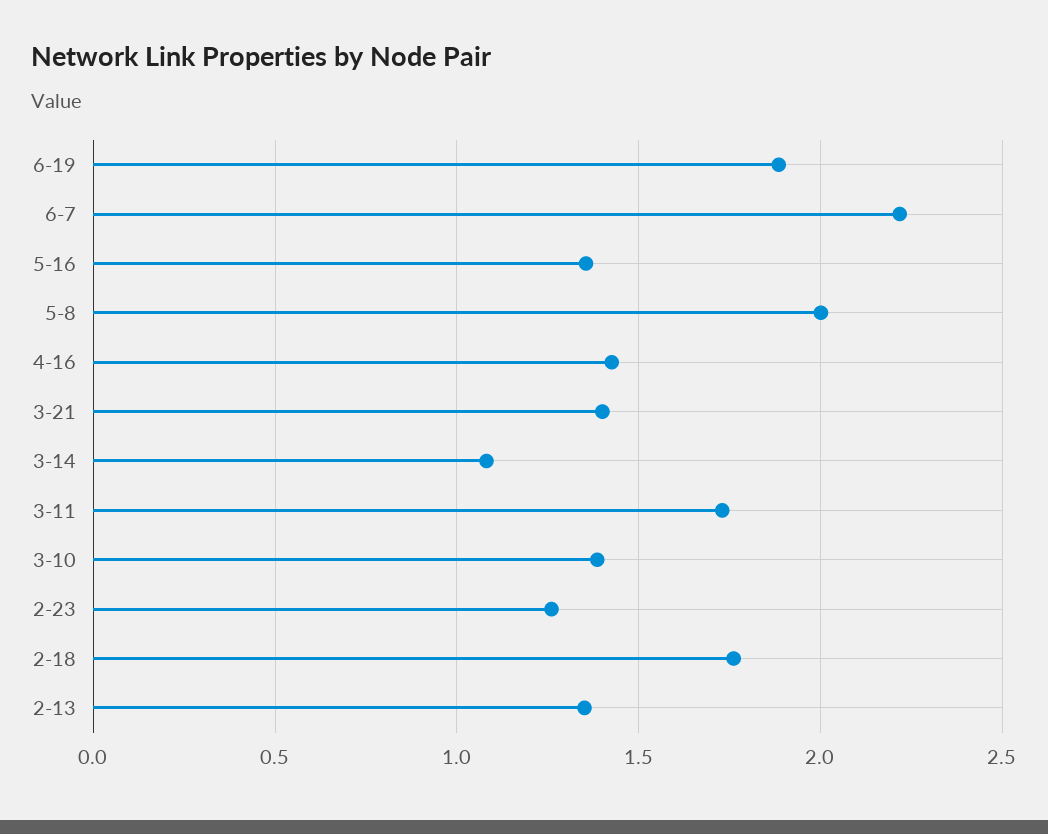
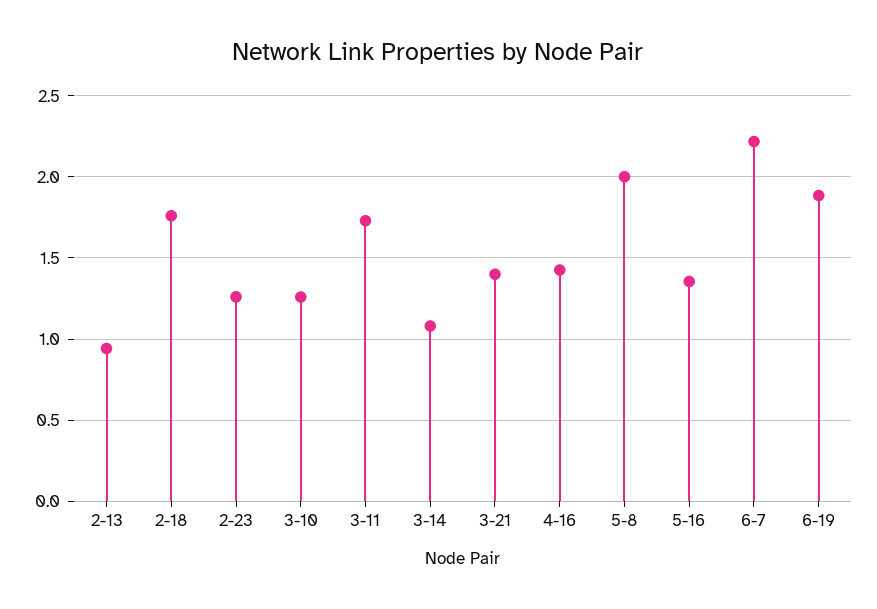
3-10: 1.4 -> 1.25
2-13: 1.35 -> 0.95

